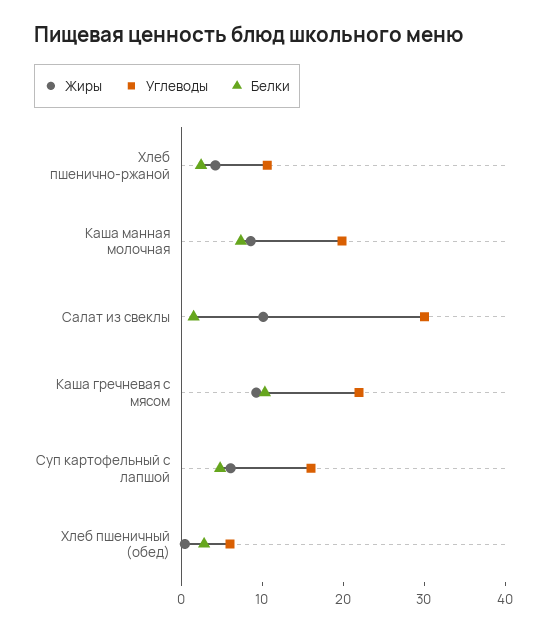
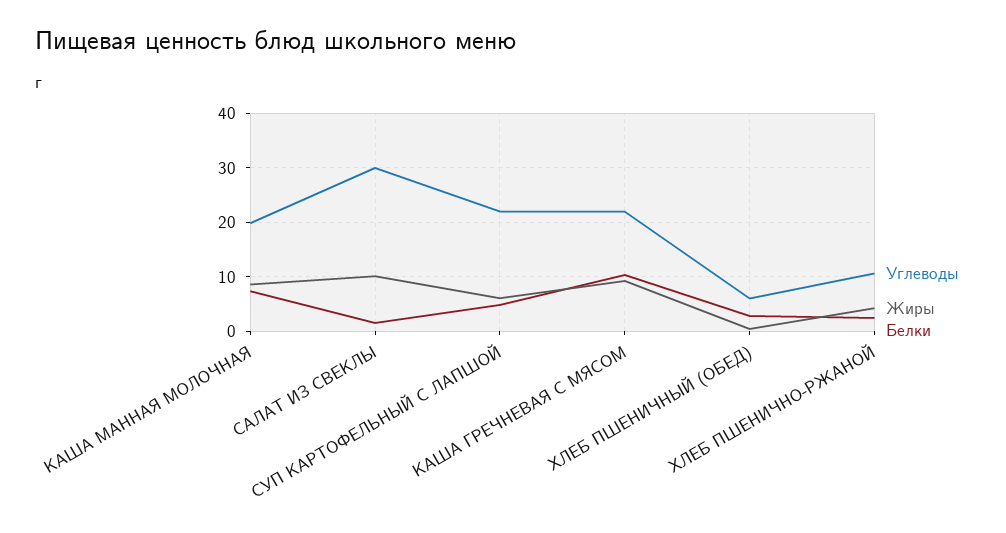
Углеводы, Суп картофельный с лапшой: 16 -> 22

